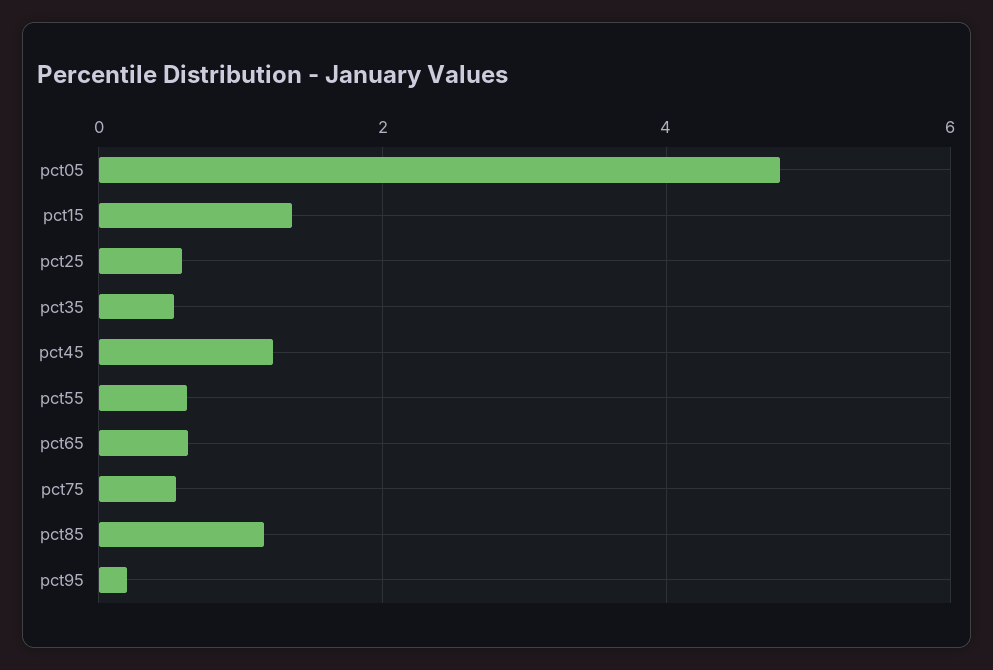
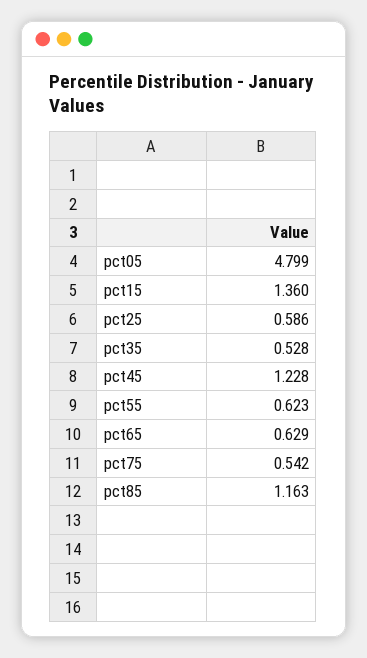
pct95: 0.2 -> none

